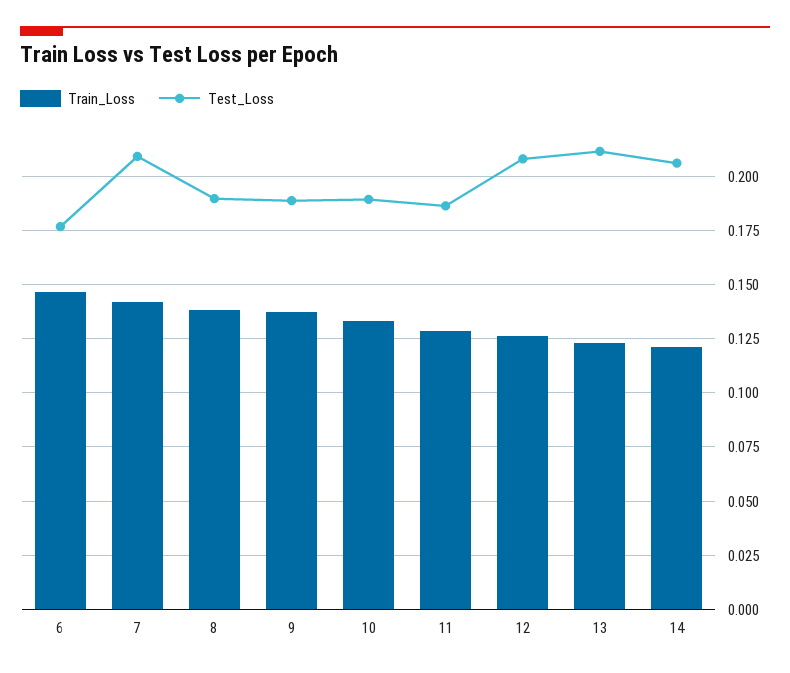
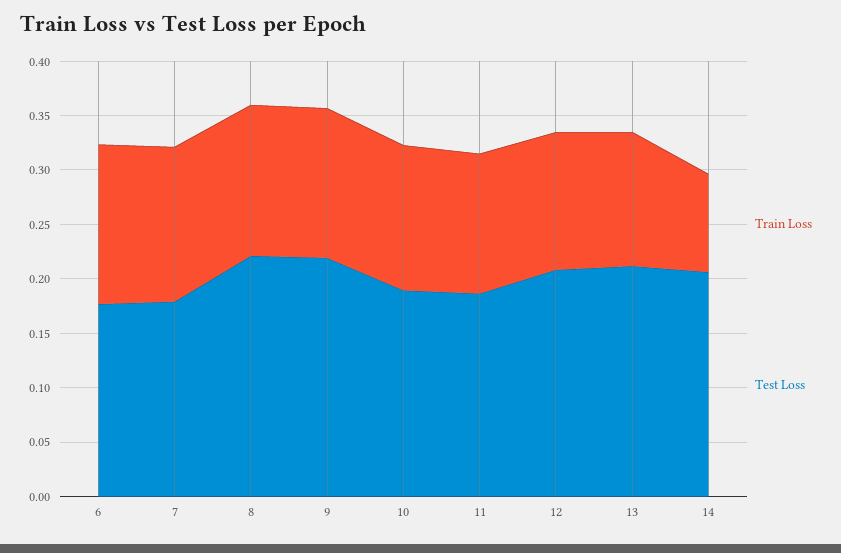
Test_Loss, 7: 0.21 -> 0.18
Test_Loss, 8: 0.19 -> 0.22
Test_Loss, 9: 0.19 -> 0.22
Train_Loss, 14: 0.12 -> 0.09

